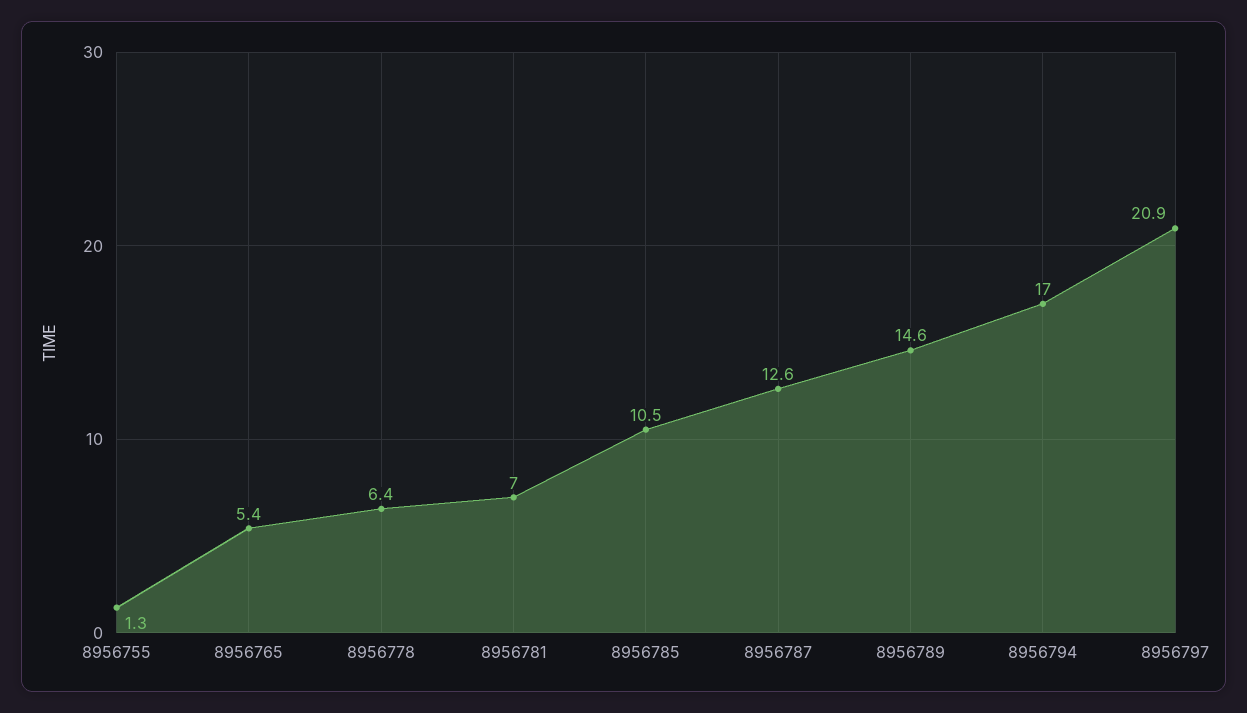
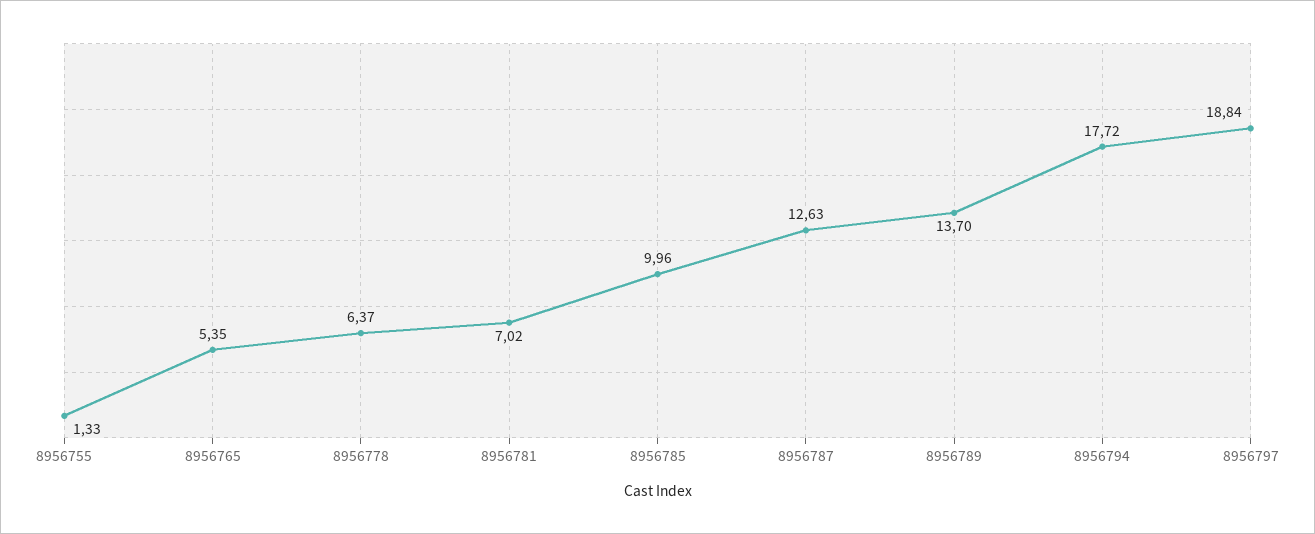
8956785: 10.5 -> 9.96
8956789: 14.6 -> 13.7
8956794: 17 -> 17.72
8956797: 20.9 -> 18.84

